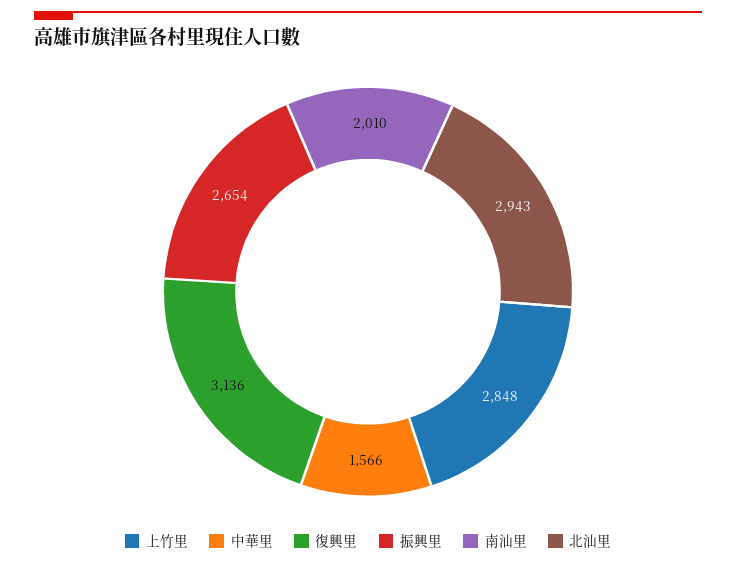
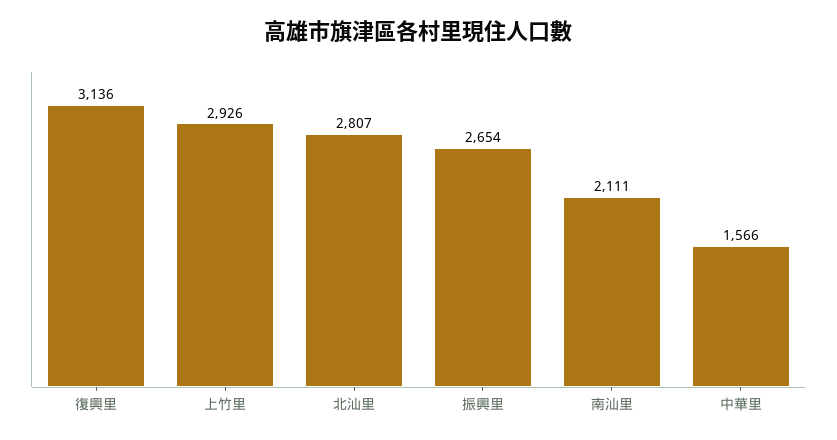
上竹里: 2848 -> 2926
南汕里: 2010 -> 2111
北汕里: 2943 -> 2807

